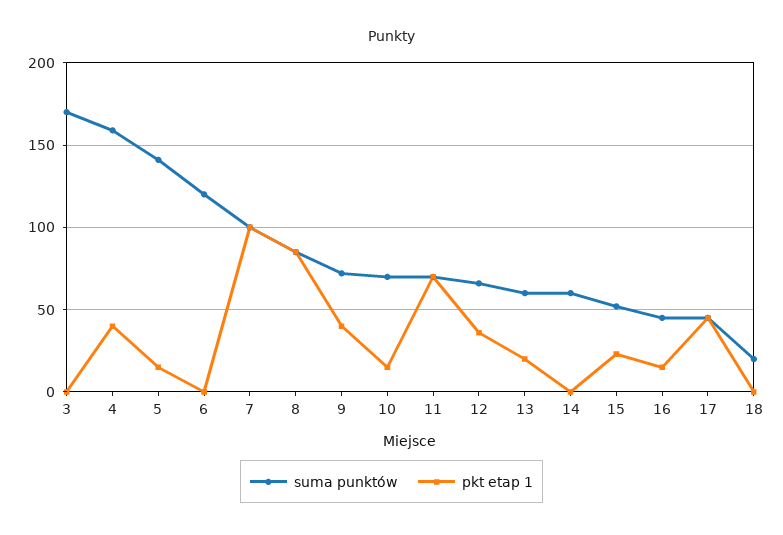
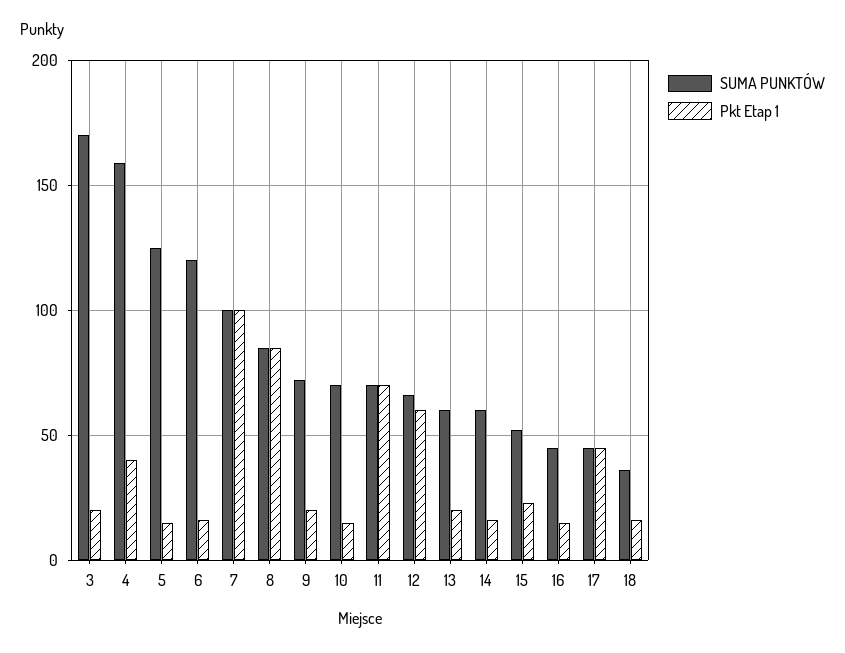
pkt etap 1, 3: 0 -> 20
suma punktów, 5: 140 -> 125
pkt etap 1, 6: 0 -> 15
pkt etap 1, 9: 40 -> 20
pkt etap 1, 12: 35 -> 60
pkt etap 1, 14: 0 -> 15
suma punktów, 18: 20 -> 35
pkt etap 1, 18: 0 -> 15

